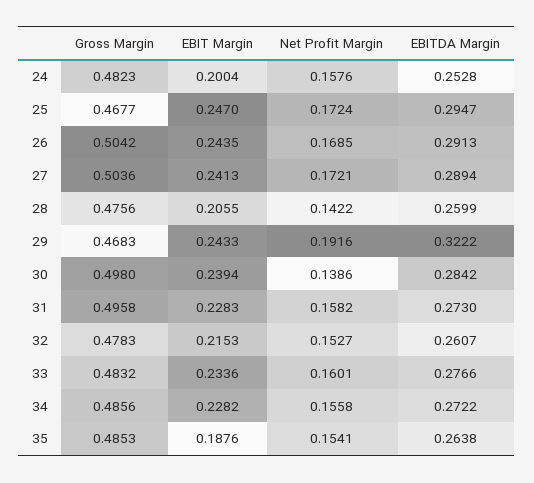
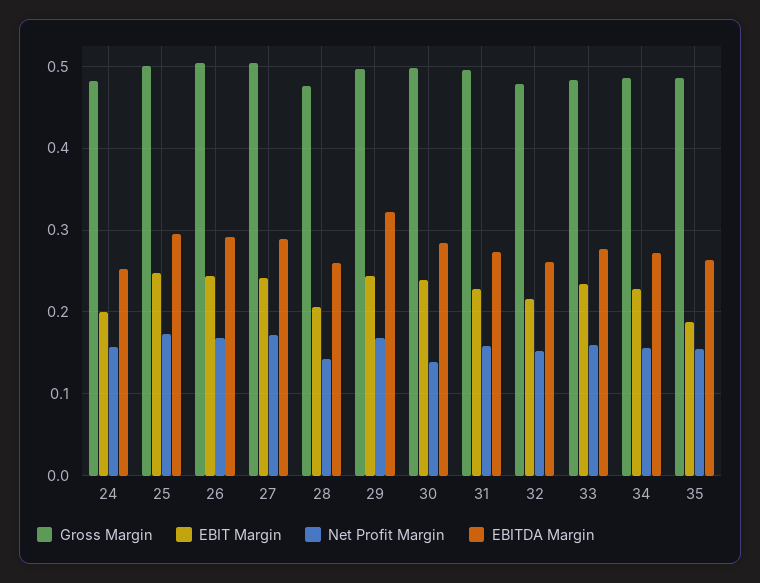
Gross Margin, 25: 0.4677 -> 0.5
Gross Margin, 29: 0.4683 -> 0.5
Net Profit Margin, 29: 0.1916 -> 0.17

